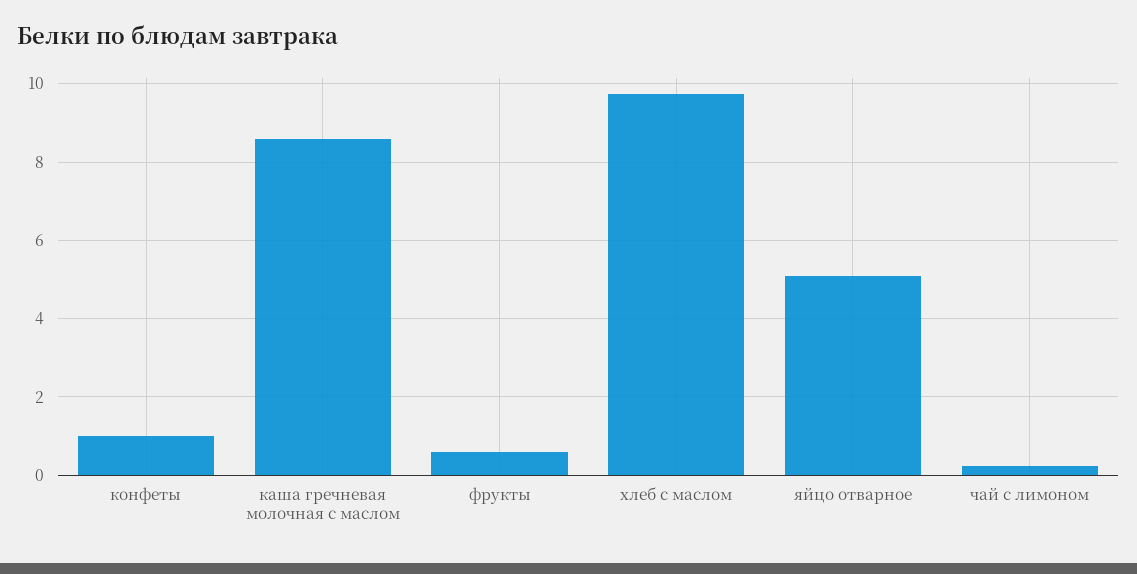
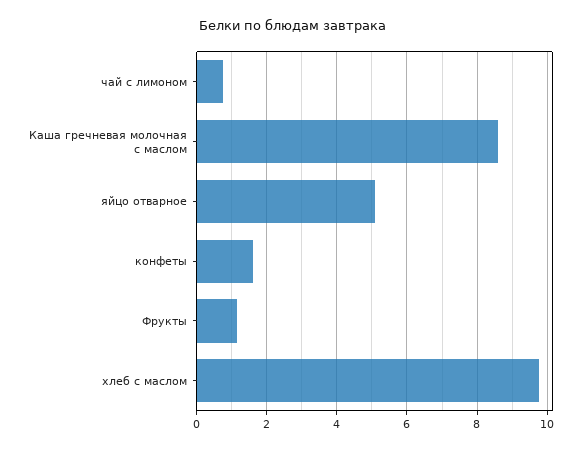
конфеты: 1 -> 1.6
фрукты: 0.6 -> 1.2
чай с лимоном: 0.2 -> 0.8

